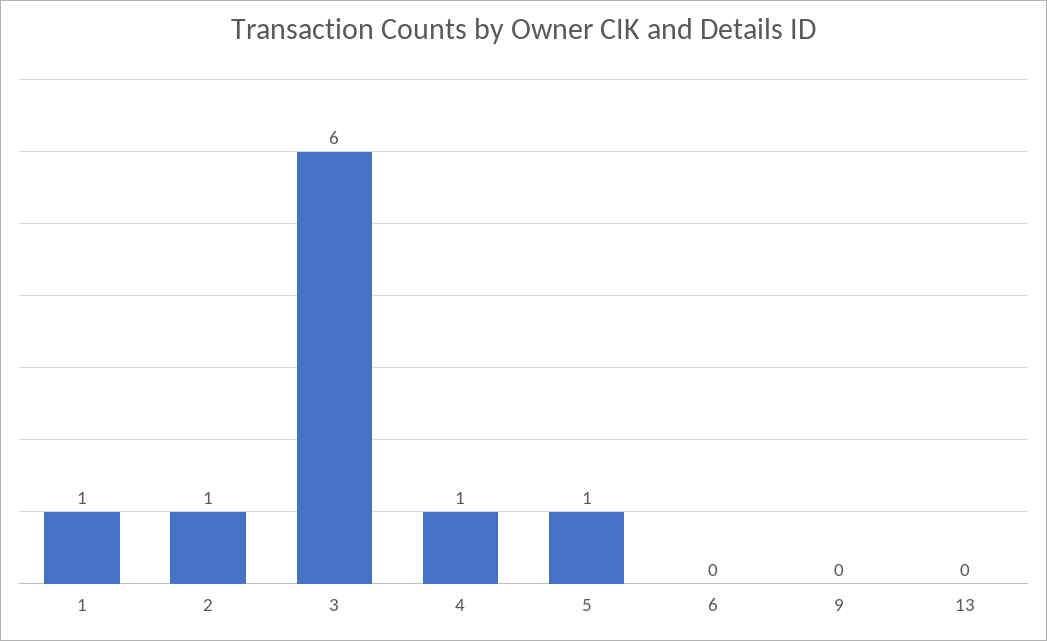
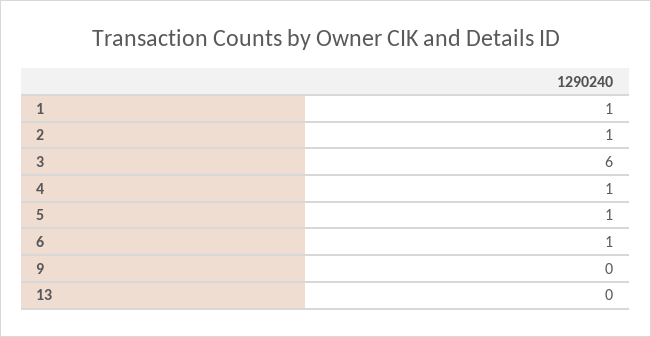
6: 0 -> 1

